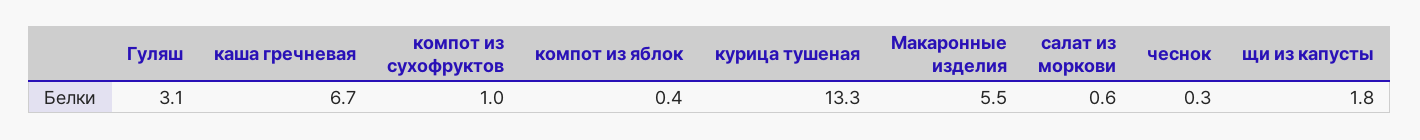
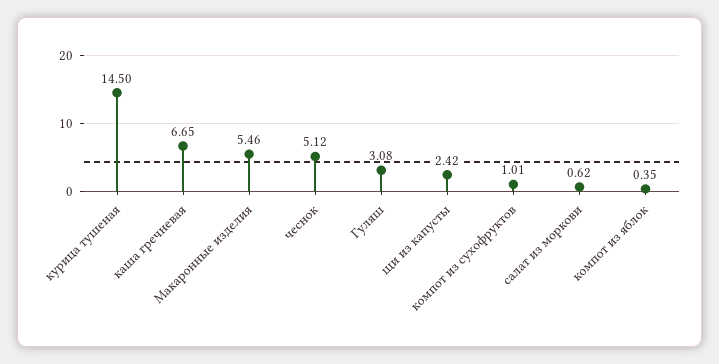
курица тушеная: 13.3 -> 14.5
чеснок: 0.3 -> 5.12
щи из капусты: 1.8 -> 2.42

